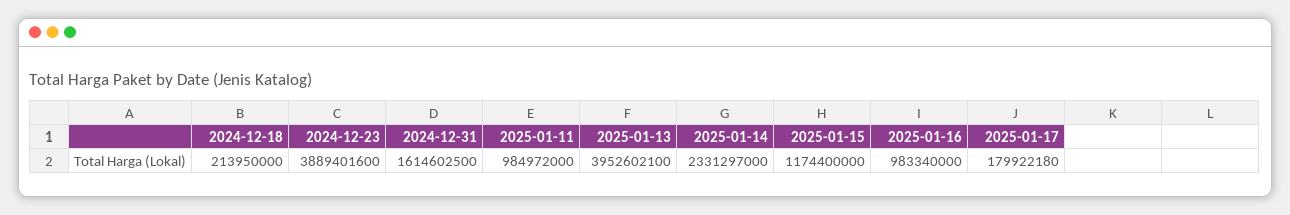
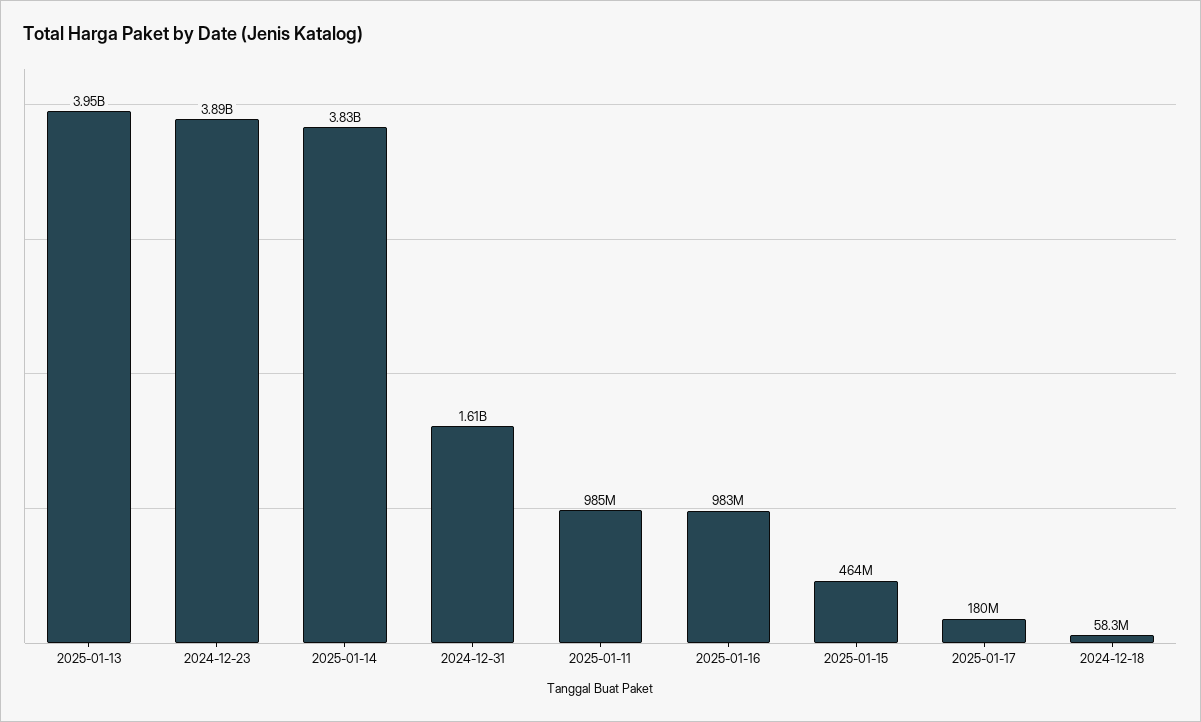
2024-12-18: 213950000 -> 58300000
2025-01-14: 2331297000 -> 3830000000
2025-01-15: 1174400000 -> 464000000

